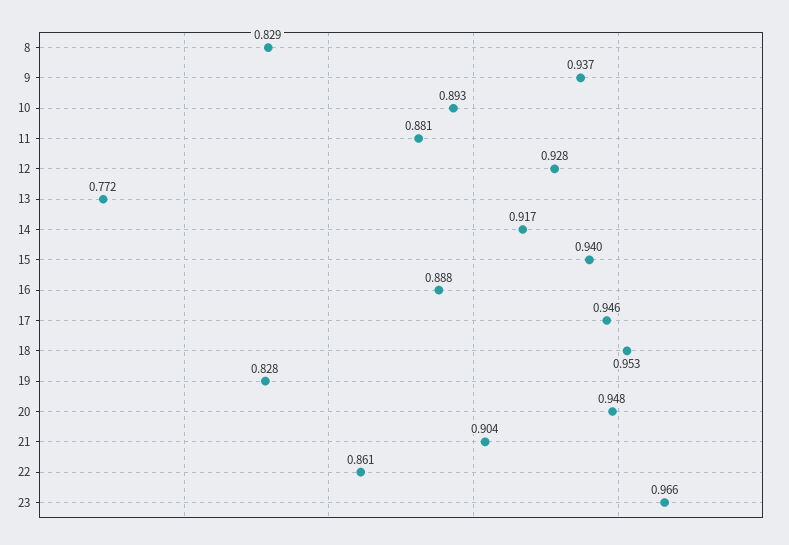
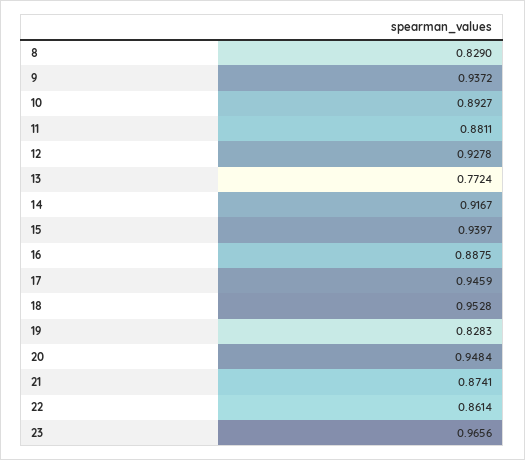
21: 0.904 -> 0.8741

